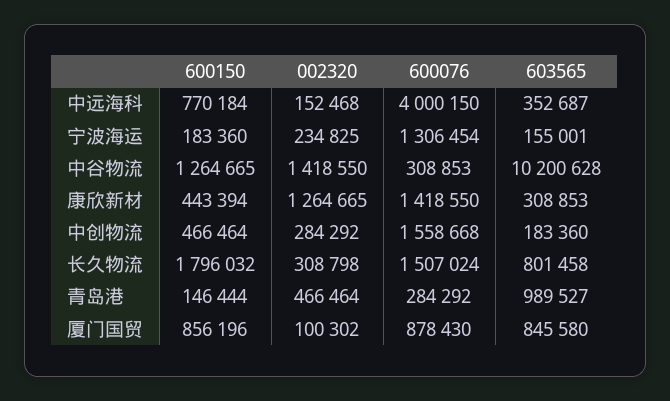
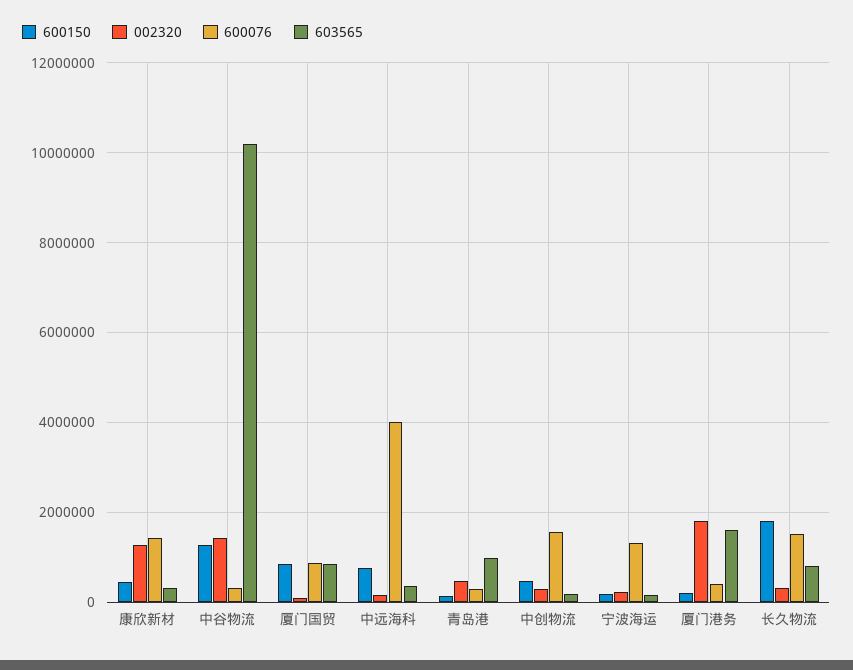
600150, 厦门港务: none -> 200000
002320, 厦门港务: none -> 1800000
600076, 厦门港务: none -> 400000
603565, 厦门港务: none -> 1600000

